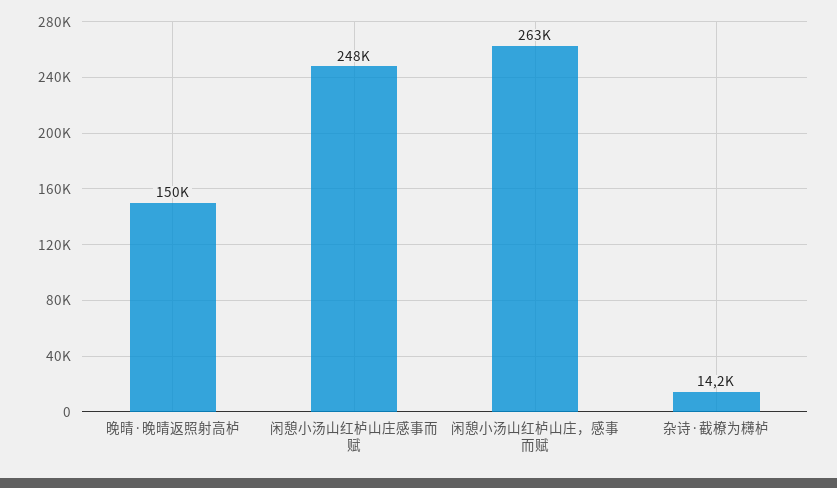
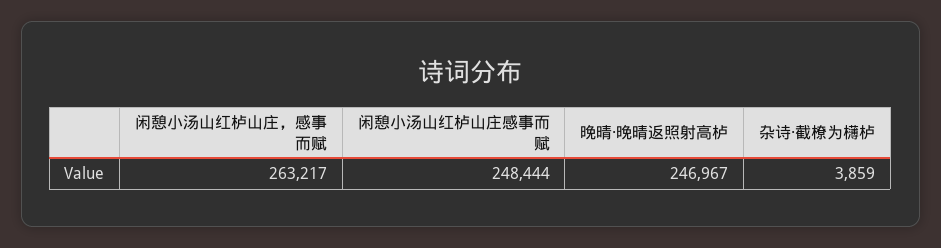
晚晴·晚晴返照射高栌: 150000 -> 246967
杂诗·截橑为欂栌: 14200 -> 3859

